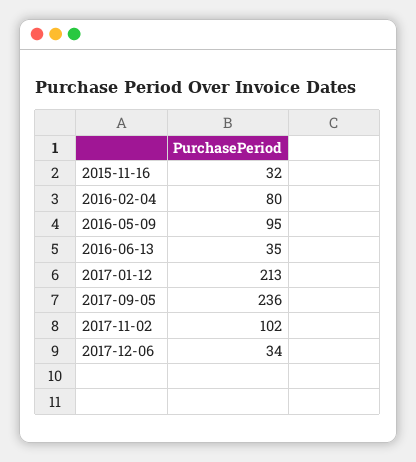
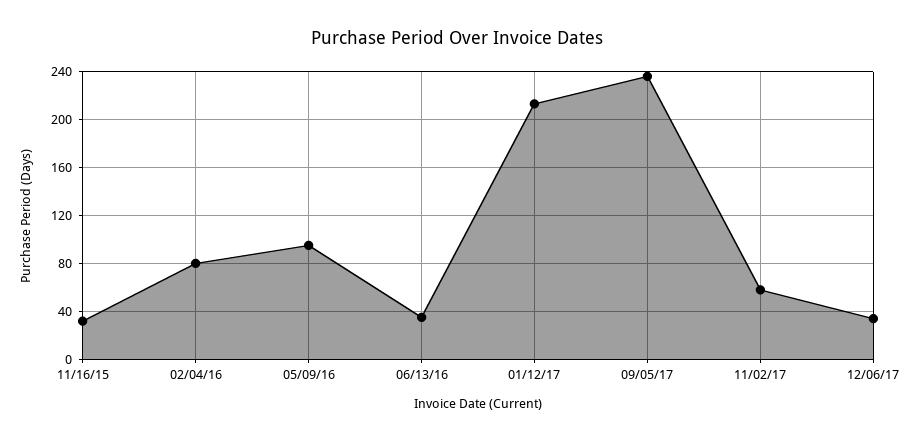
2017-11-02: 102 -> 60

